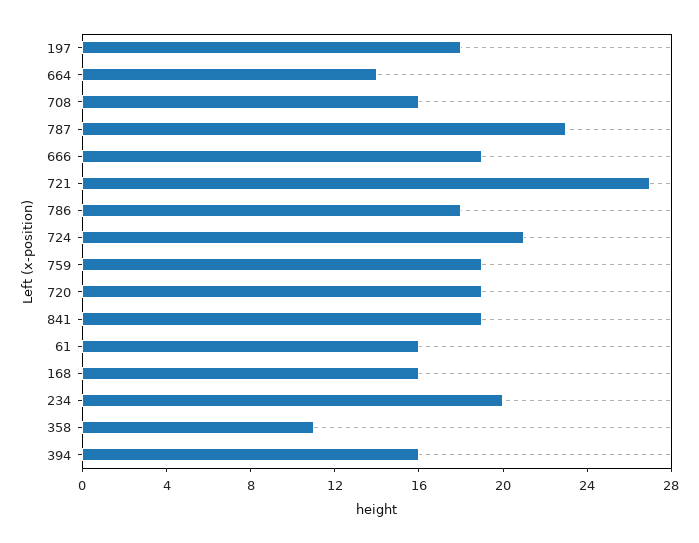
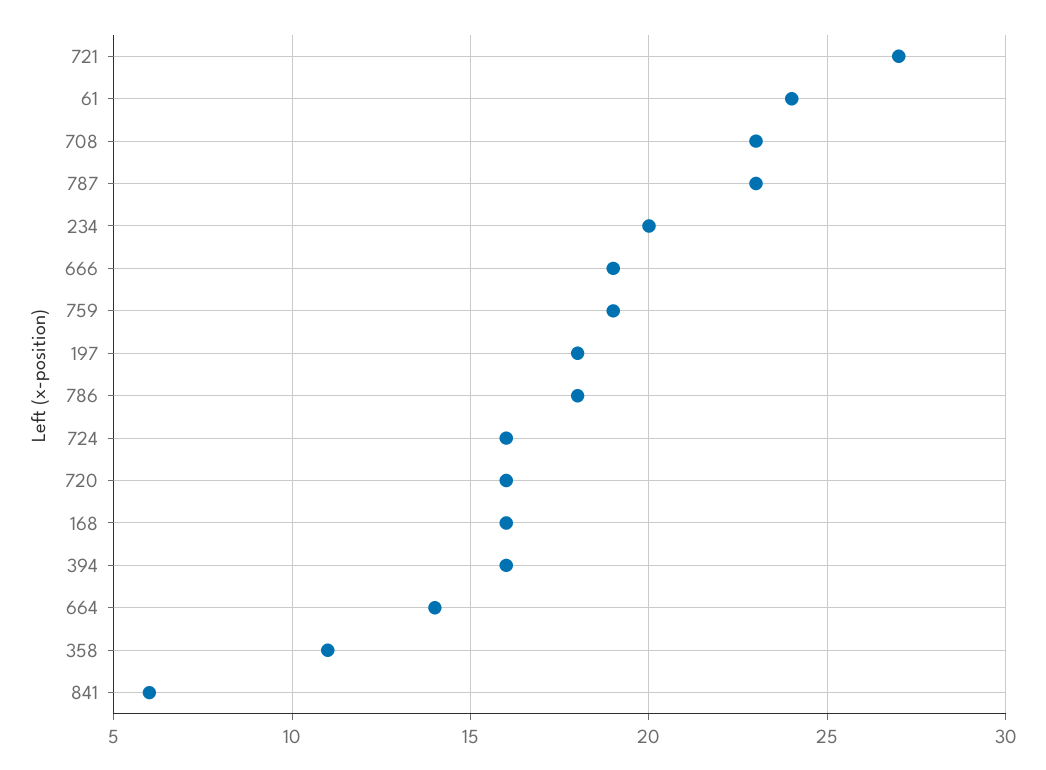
708: 16 -> 23
724: 21 -> 16
720: 19 -> 16
841: 19 -> 6
61: 16 -> 24

